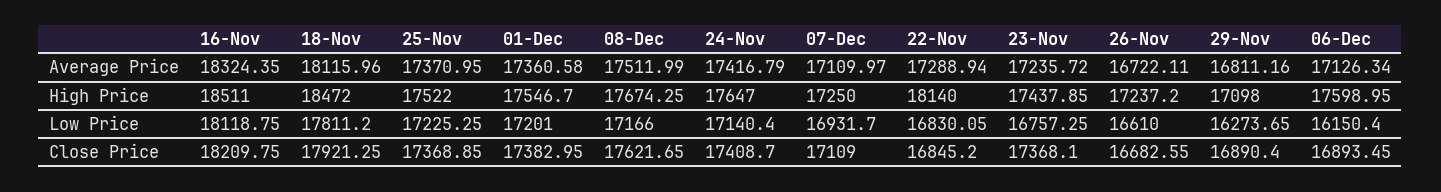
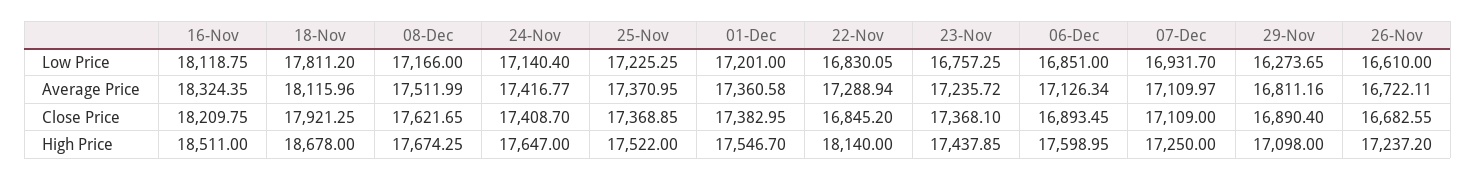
24-Nov, Average Price: 17416.79 -> 17416.77
18-Nov, High Price: 18472 -> 18678
06-Dec, Low Price: 16150.4 -> 16851

